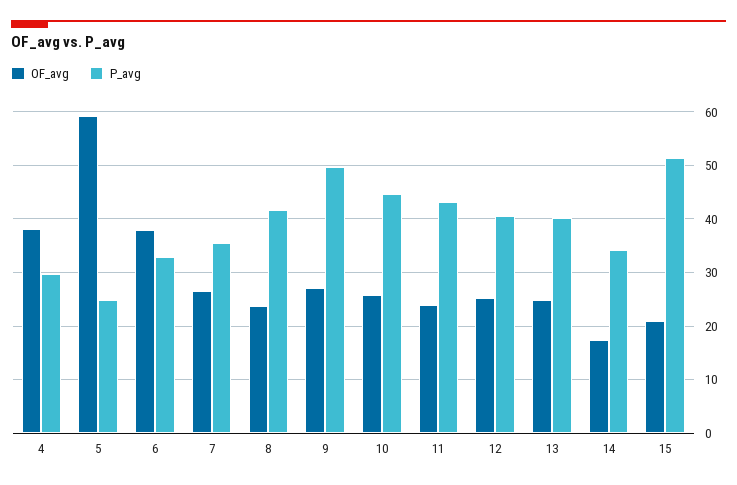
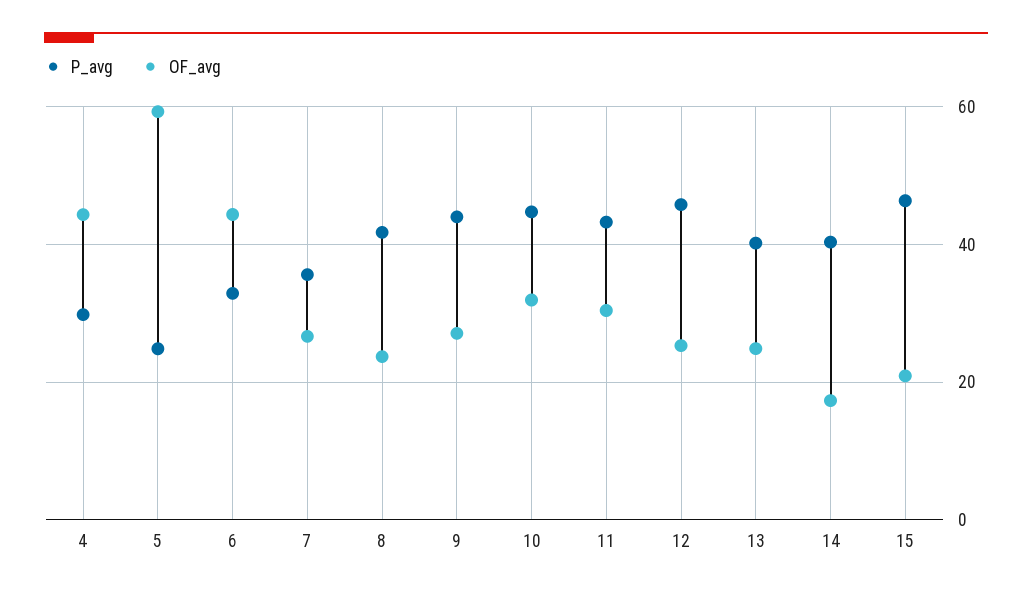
OF_avg, 4: 38 -> 44
OF_avg, 6: 38 -> 44
P_avg, 9: 50 -> 44
OF_avg, 10: 26 -> 32
OF_avg, 11: 24 -> 30
P_avg, 12: 40 -> 46
P_avg, 14: 34 -> 40
P_avg, 15: 52 -> 46

